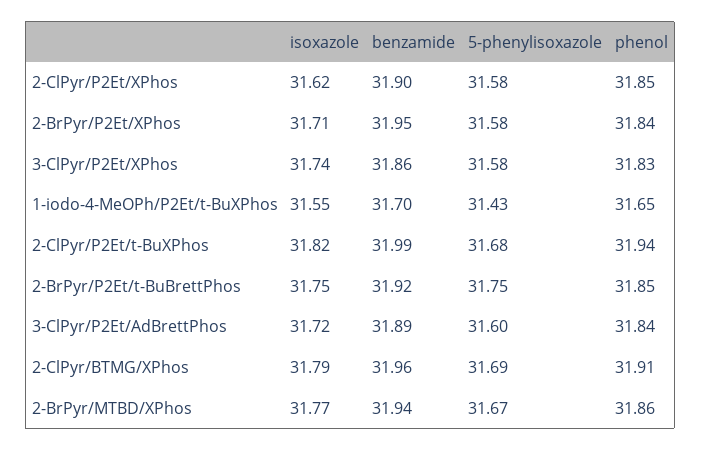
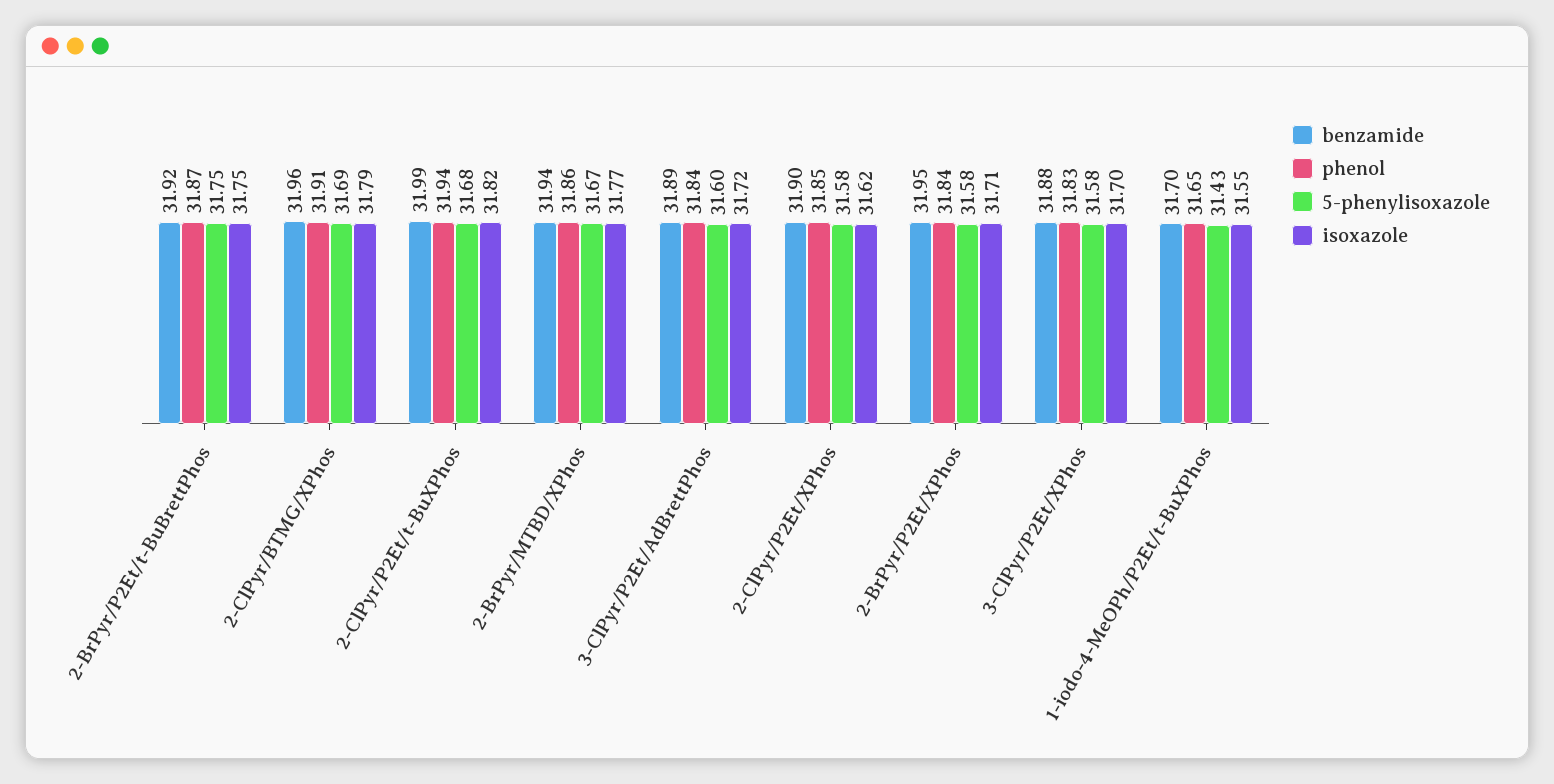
isoxazole, 3-ClPyr/P2Et/XPhos: 31.74 -> 31.7
benzamide, 3-ClPyr/P2Et/XPhos: 31.86 -> 31.88
phenol, 2-BrPyr/P2Et/t-BuBrettPhos: 31.85 -> 31.87

